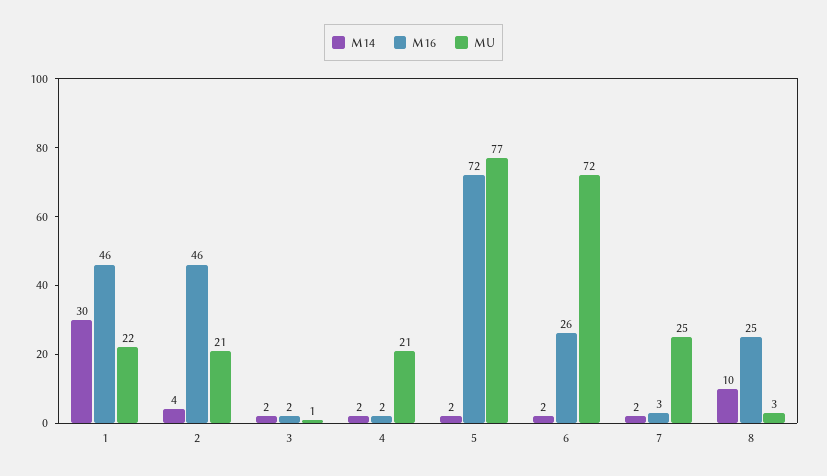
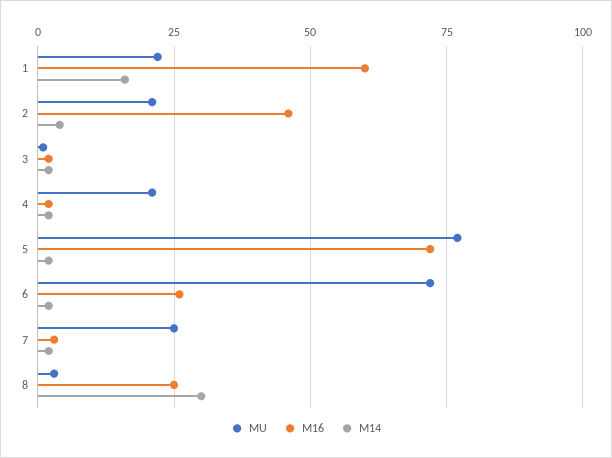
M14, 1: 30 -> 15
M16, 1: 46 -> 60
M14, 8: 10 -> 30

